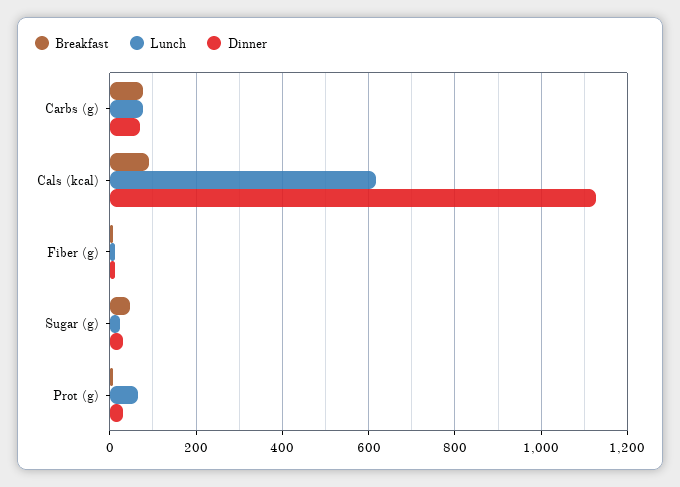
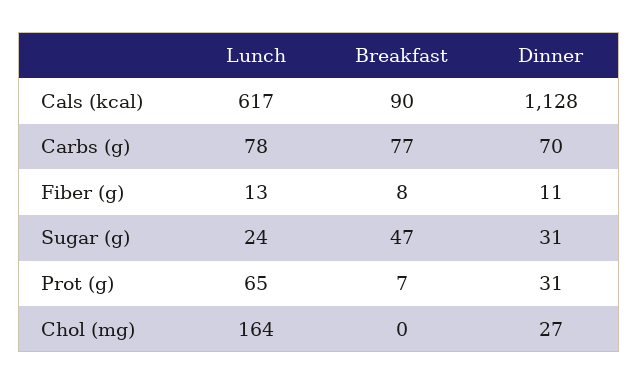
Lunch, Chol (mg): none -> 164
Breakfast, Chol (mg): none -> 0
Dinner, Chol (mg): none -> 27

